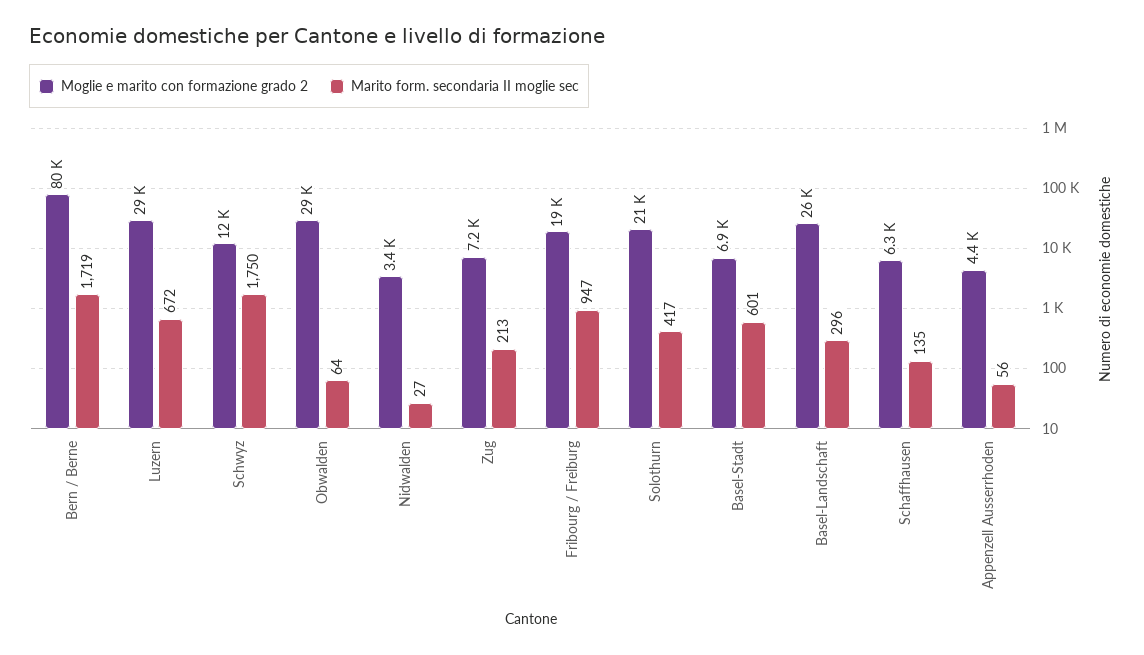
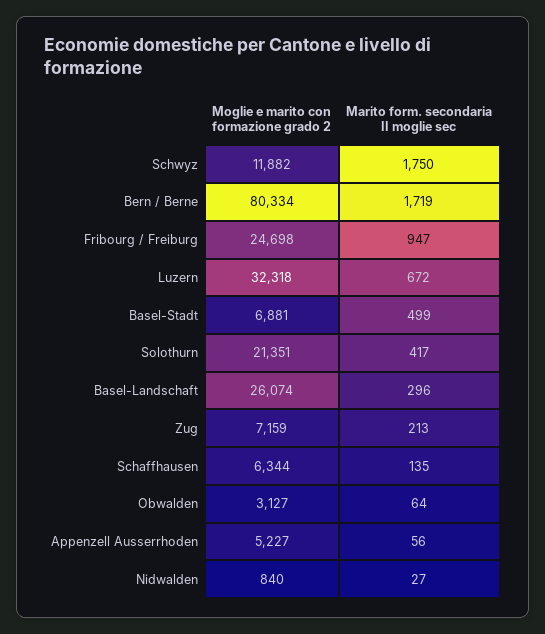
Moglie e marito con formazione grado 2, Luzern: 29000 -> 32318
Moglie e marito con formazione grado 2, Obwalden: 29000 -> 3127
Moglie e marito con formazione grado 2, Nidwalden: 3400 -> 840
Moglie e marito con formazione grado 2, Fribourg / Freiburg: 19000 -> 24698
Marito form. secondaria II moglie sec, Basel-Stadt: 601 -> 499
Moglie e marito con formazione grado 2, Appenzell Ausserrhoden: 4400 -> 5227

